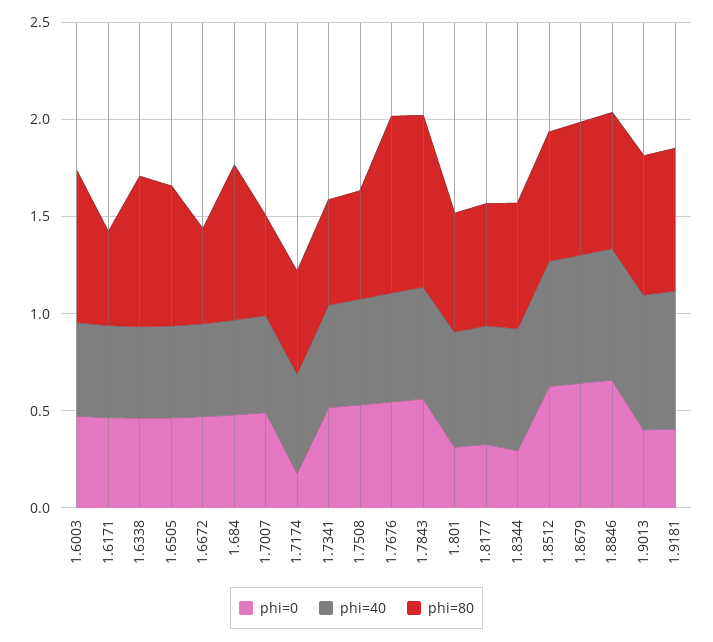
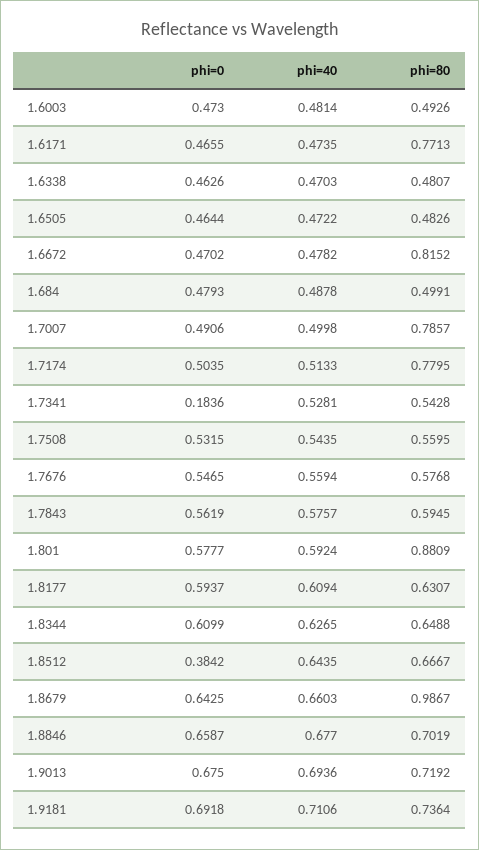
phi=80, 1.6003: 0.8 -> 0.4926
phi=80, 1.6171: 0.5 -> 0.7713
phi=80, 1.6338: 0.8 -> 0.4807
phi=80, 1.6505: 0.7 -> 0.4826
phi=80, 1.6672: 0.5 -> 0.8152
phi=80, 1.684: 0.8 -> 0.4991
phi=80, 1.7007: 0.5 -> 0.7857
phi=0, 1.7174: 0.2 -> 0.5035
phi=80, 1.7174: 0.5 -> 0.7795
phi=0, 1.7341: 0.5 -> 0.1836
phi=80, 1.7676: 0.9 -> 0.5768
phi=80, 1.7843: 0.9 -> 0.5945
phi=0, 1.801: 0.3 -> 0.5777
phi=80, 1.801: 0.6 -> 0.8809
phi=0, 1.8177: 0.3 -> 0.5937
phi=0, 1.8344: 0.3 -> 0.6099
phi=0, 1.8512: 0.6 -> 0.3842
phi=80, 1.8679: 0.7 -> 0.9867
phi=0, 1.9013: 0.4 -> 0.675
phi=0, 1.9181: 0.4 -> 0.6918

